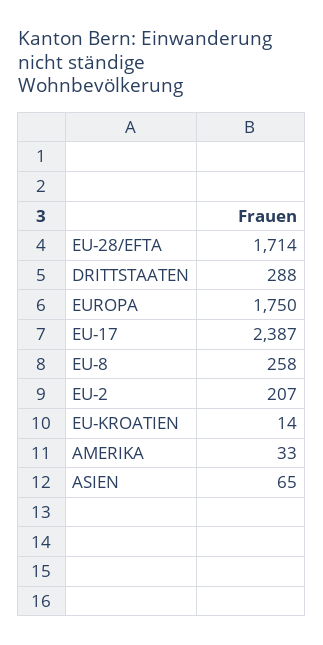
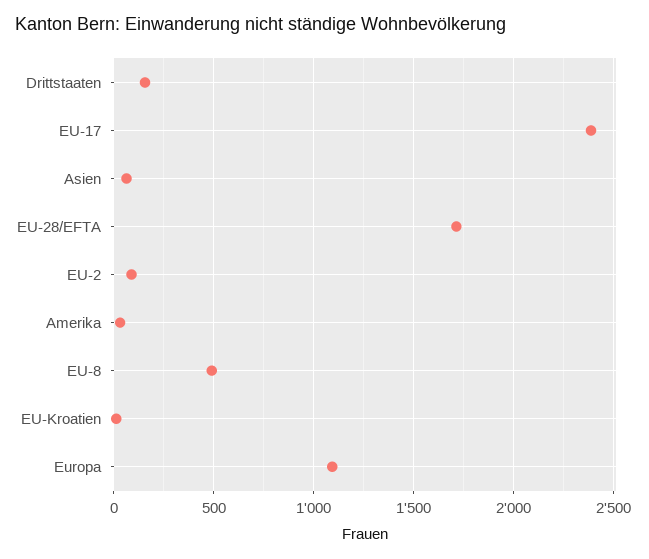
DRITTSTAATEN: 288 -> 150
EUROPA: 1750 -> 1100
EU-8: 258 -> 500
EU-2: 207 -> 100

